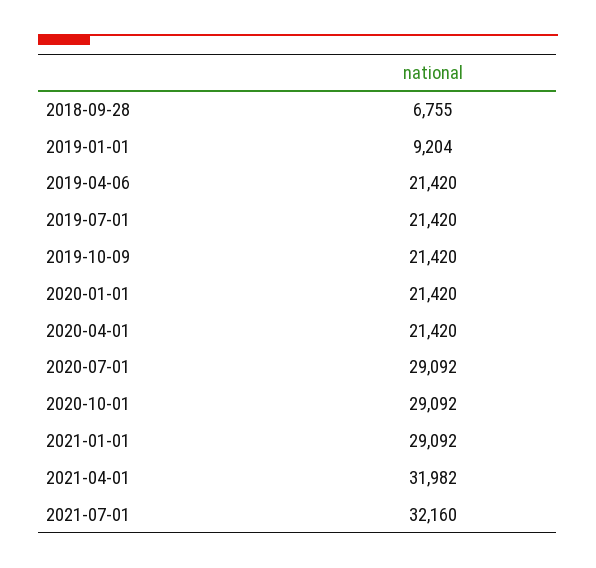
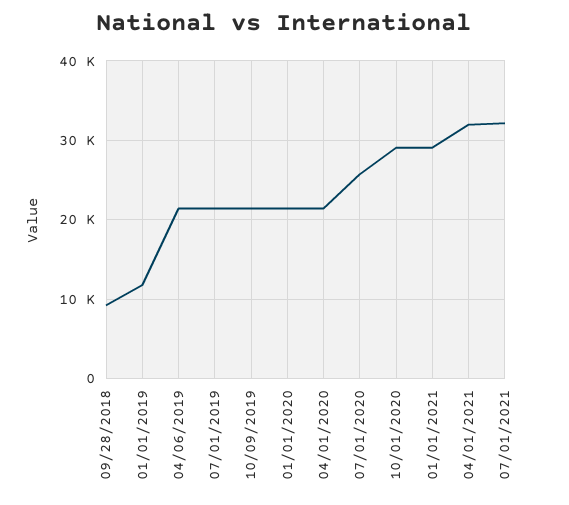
2018-09-28: 6755 -> 9000
2019-01-01: 9204 -> 12000
2020-07-01: 29092 -> 26000

